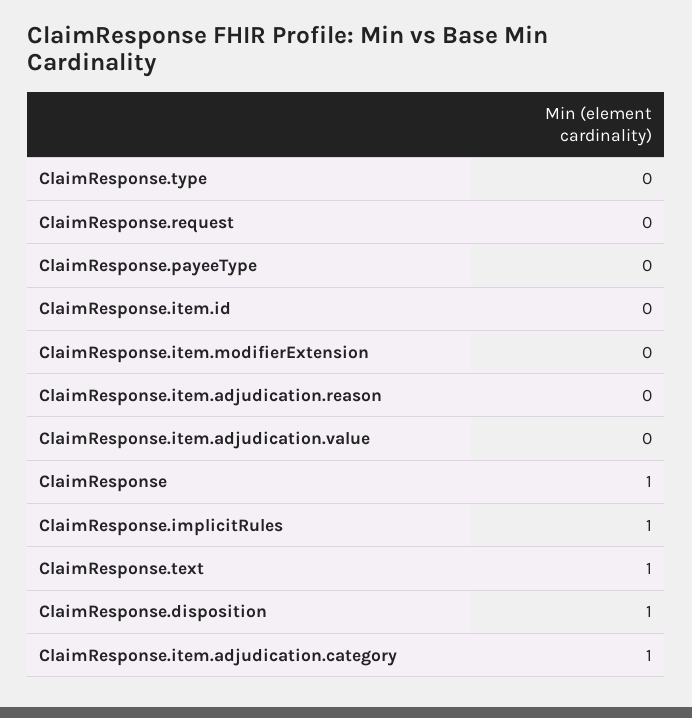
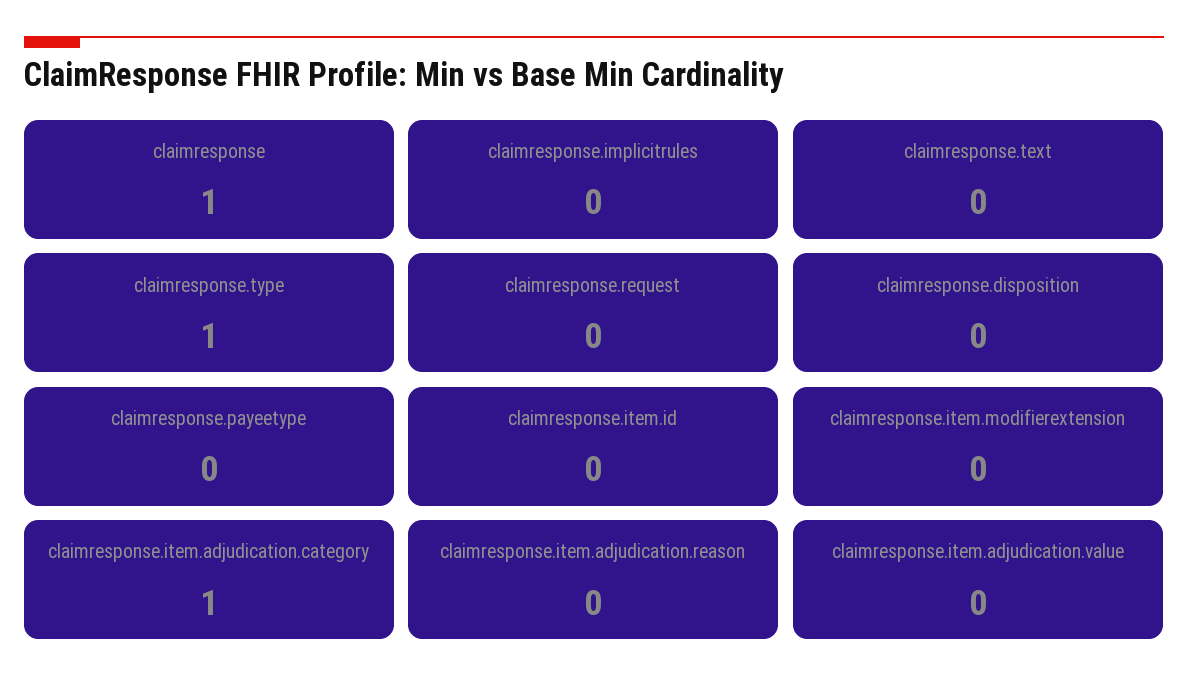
ClaimResponse.type: 0 -> 1
ClaimResponse.implicitRules: 1 -> 0
ClaimResponse.text: 1 -> 0
ClaimResponse.disposition: 1 -> 0

